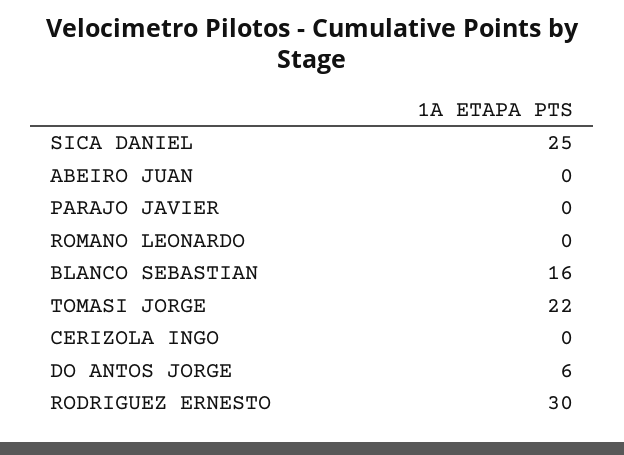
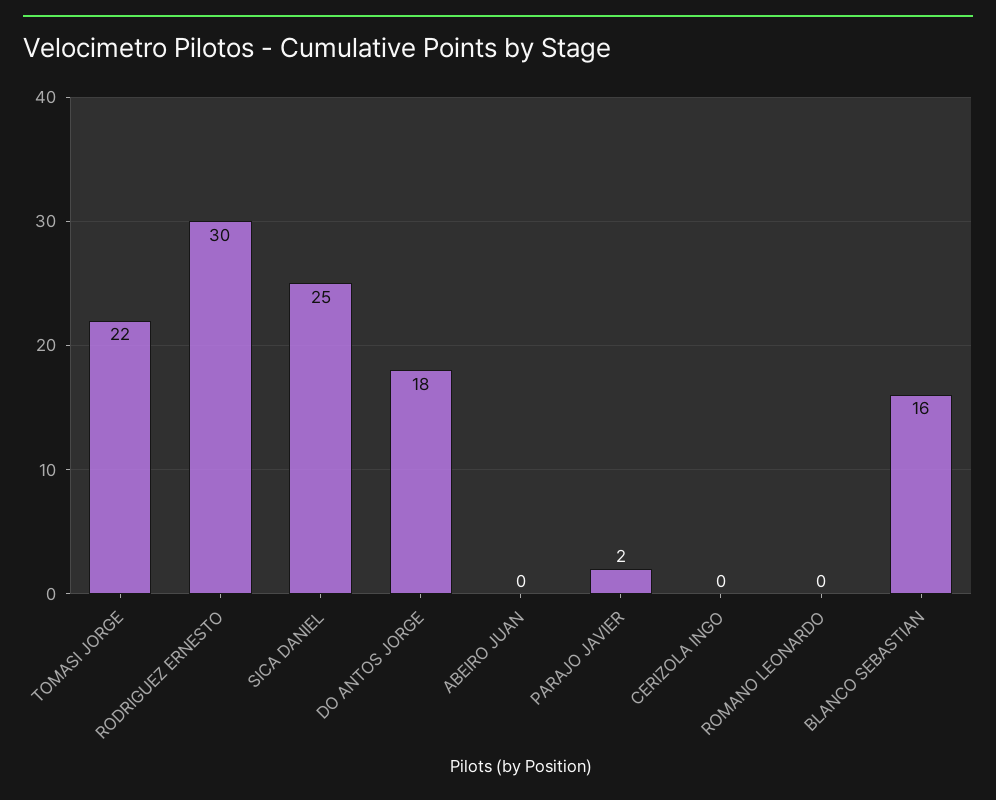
PARAJO JAVIER: 0 -> 2
DO ANTOS JORGE: 6 -> 18

